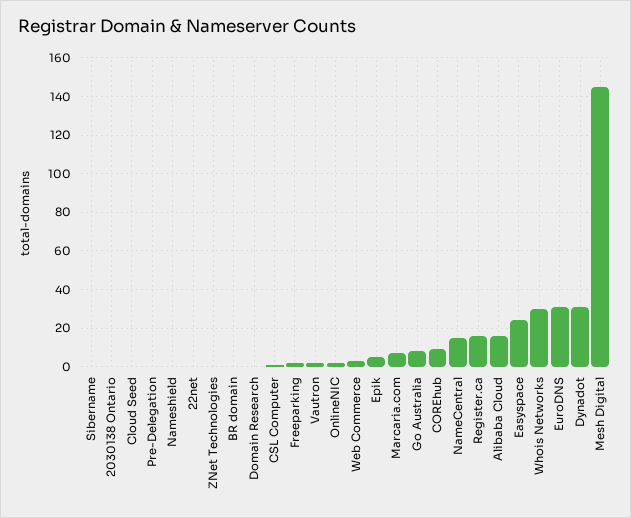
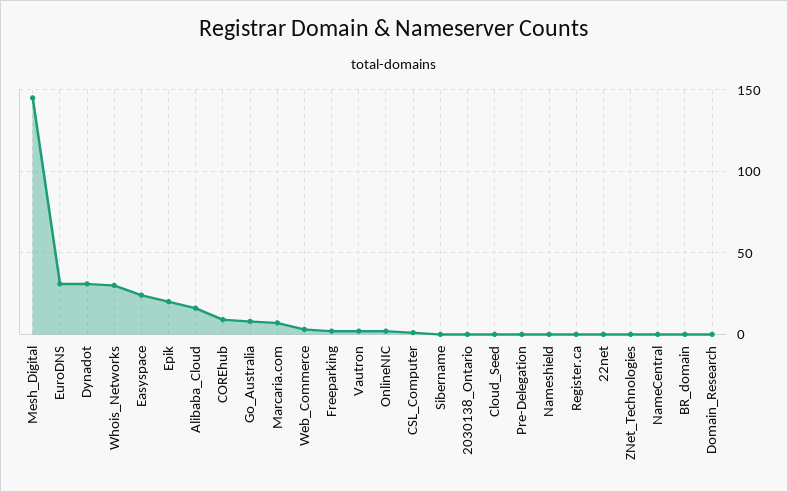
Epik: 5 -> 20
NameCentral: 15 -> 0
Register.ca: 15 -> 0

